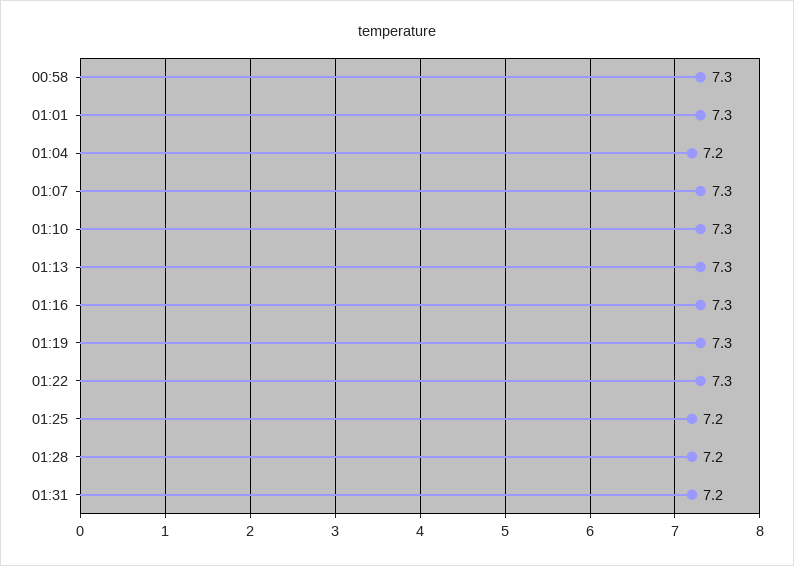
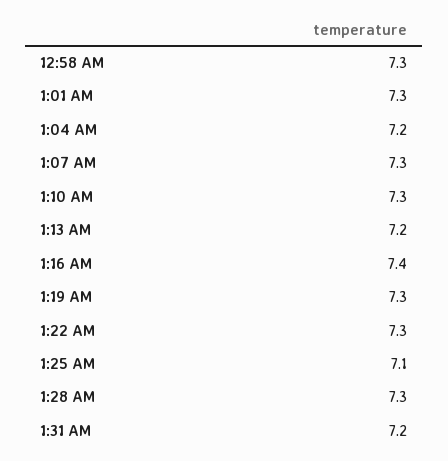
01:13: 7.3 -> 7.2
01:16: 7.3 -> 7.4
01:25: 7.2 -> 7.1
01:28: 7.2 -> 7.3

